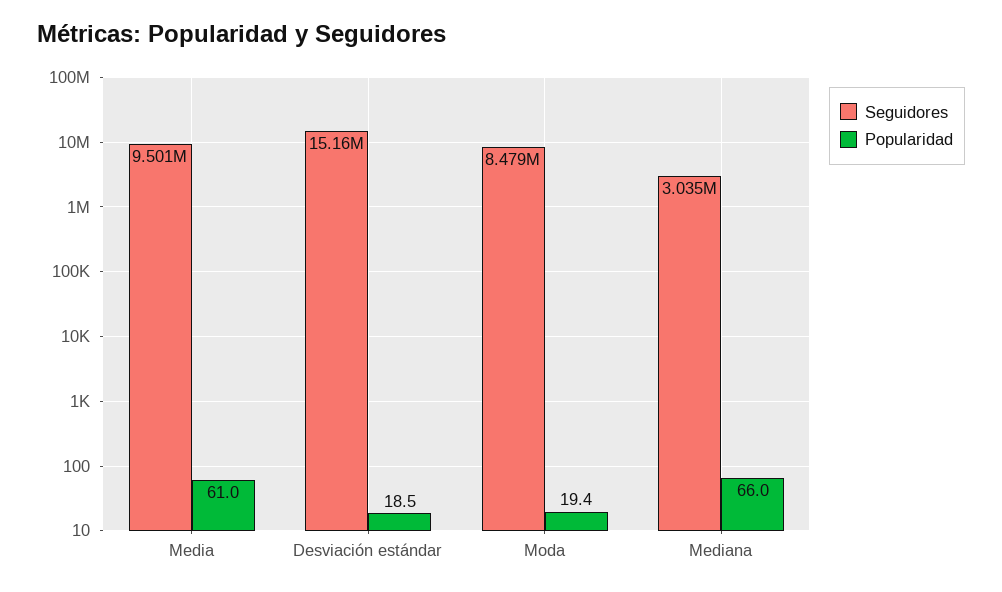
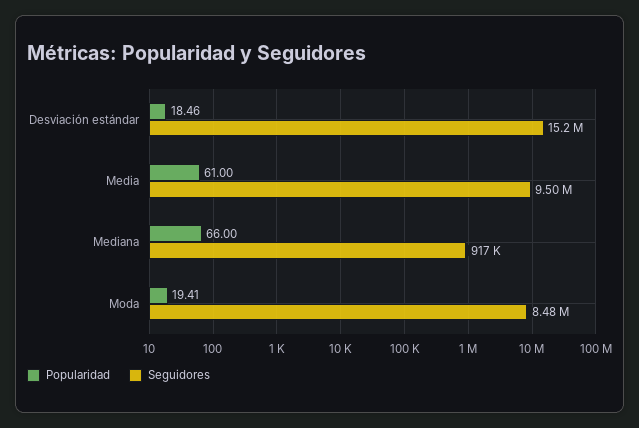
Seguidores, Mediana: 3035000 -> 917000

